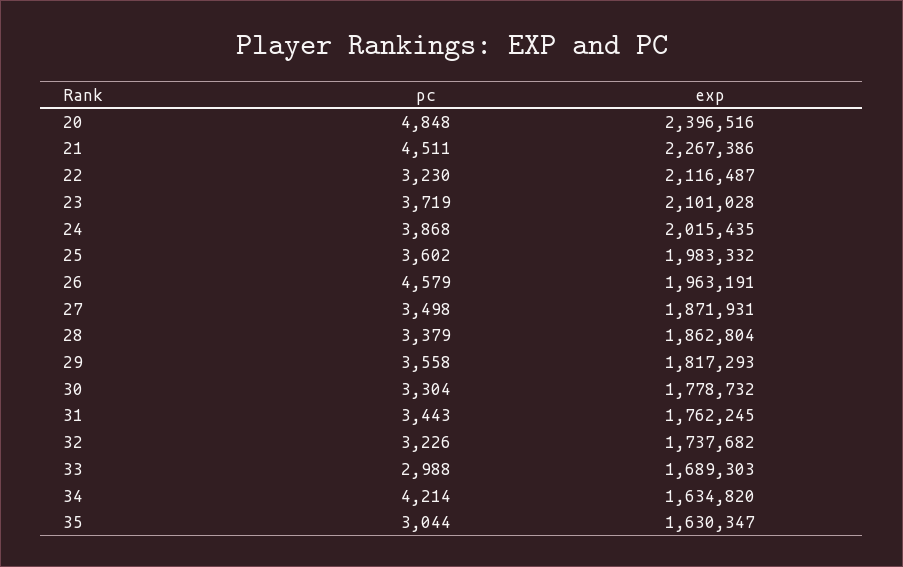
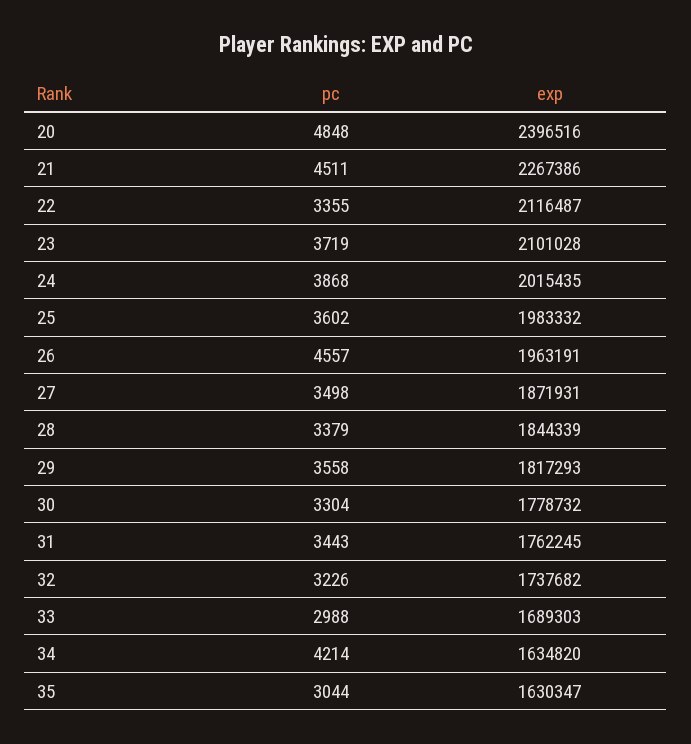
pc, 22: 3230 -> 3355
pc, 26: 4579 -> 4557
exp, 28: 1862804 -> 1844339

